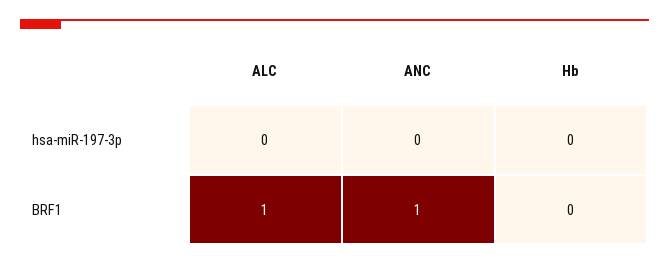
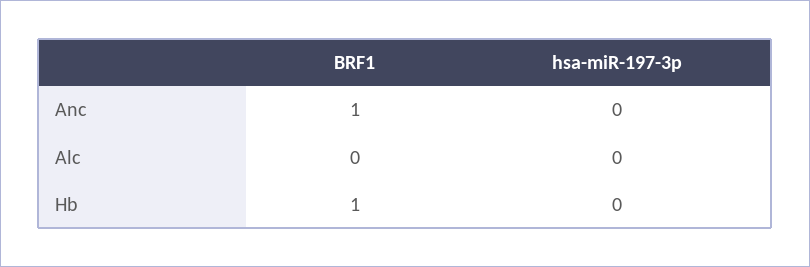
ALC, BRF1: 1 -> 0
Hb, BRF1: 0 -> 1

